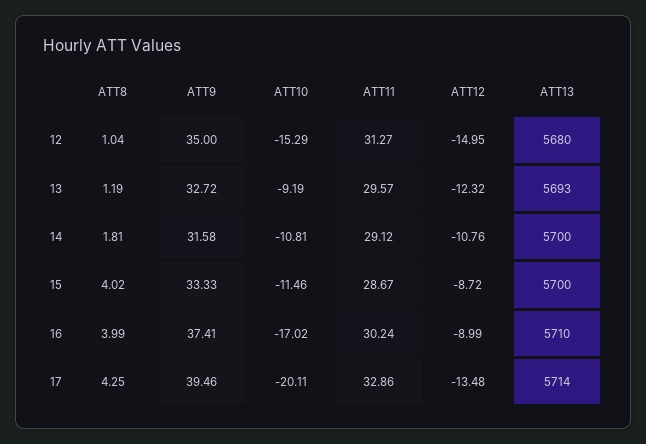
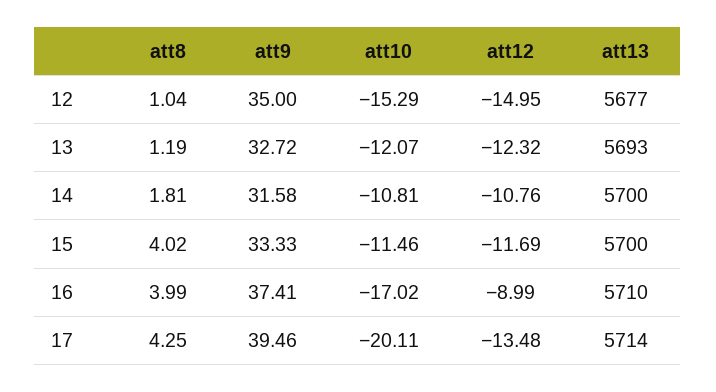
ATT11, 12: 31.27 -> none
ATT13, 12: 5680 -> 5677
ATT10, 13: -9.19 -> -12.07
ATT11, 13: 29.57 -> none
ATT11, 14: 29.12 -> none
ATT11, 15: 28.67 -> none
ATT12, 15: -8.72 -> -11.69
ATT11, 16: 30.24 -> none
ATT11, 17: 32.86 -> none

